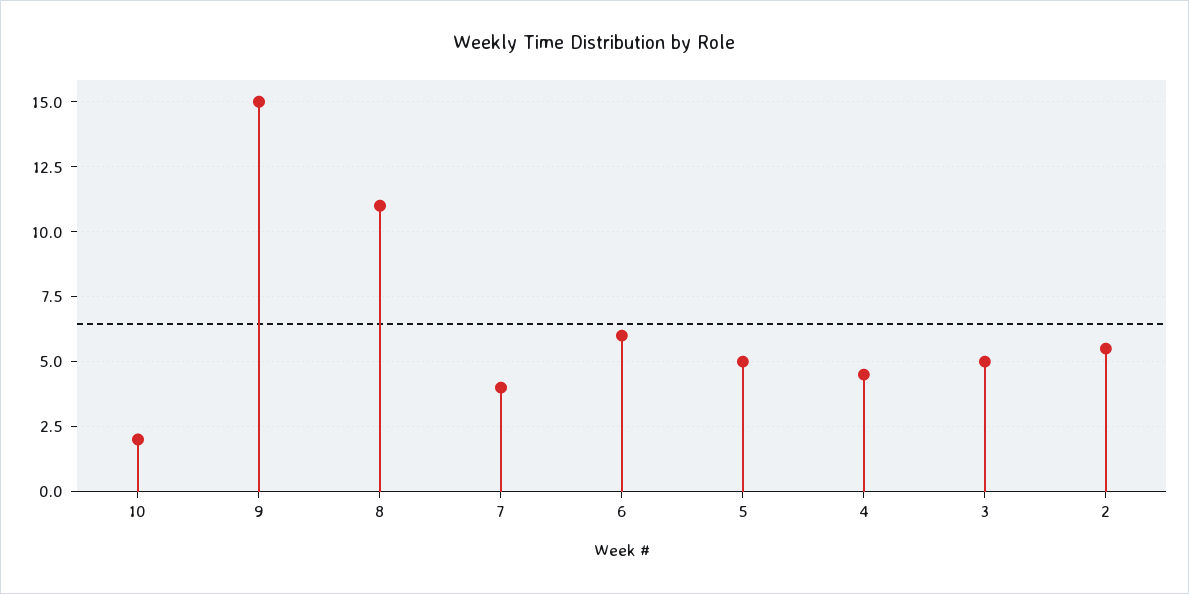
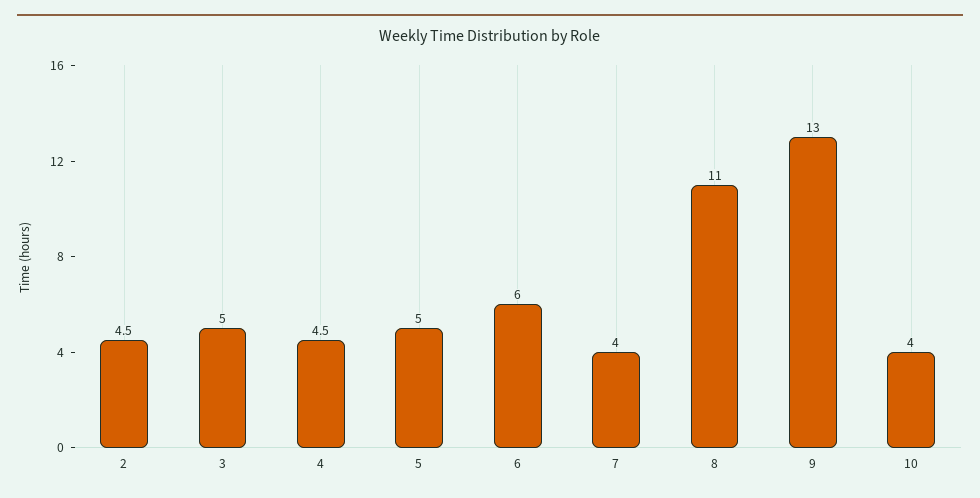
10: 2 -> 4
9: 15 -> 13
2: 5.5 -> 4.5

